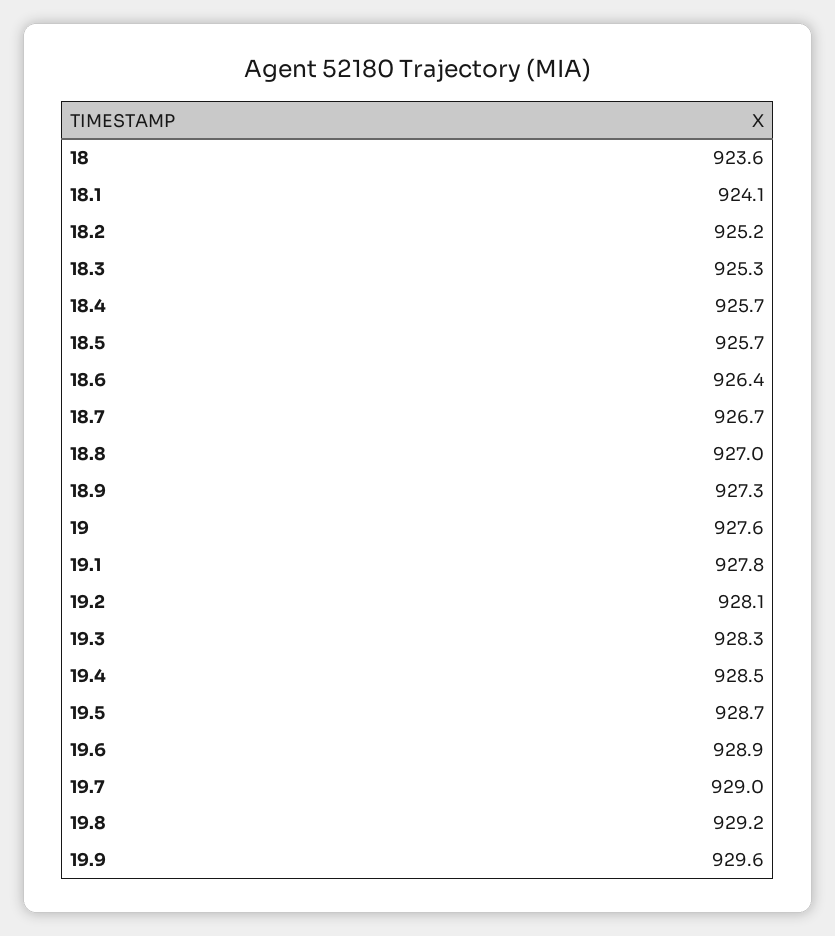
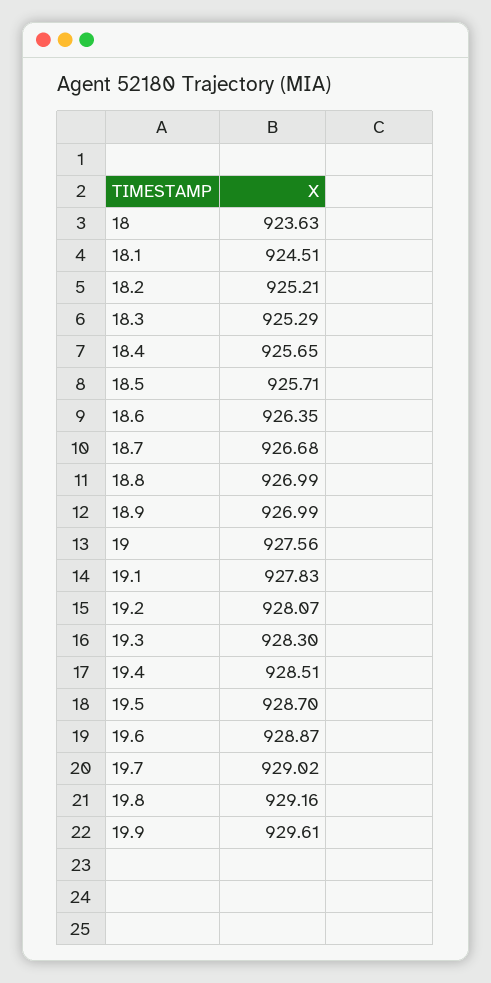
18.1: 924.1 -> 924.51
18.9: 927.3 -> 926.99

